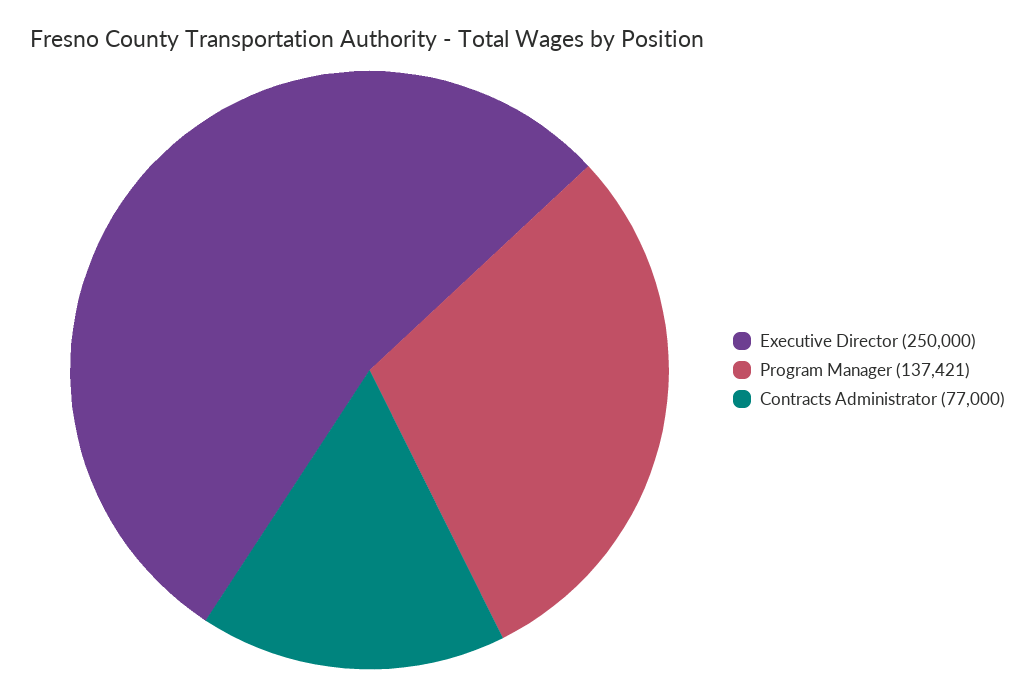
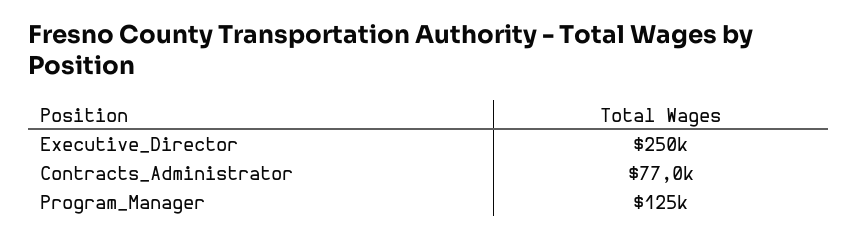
Program Manager: 137421 -> 125000

